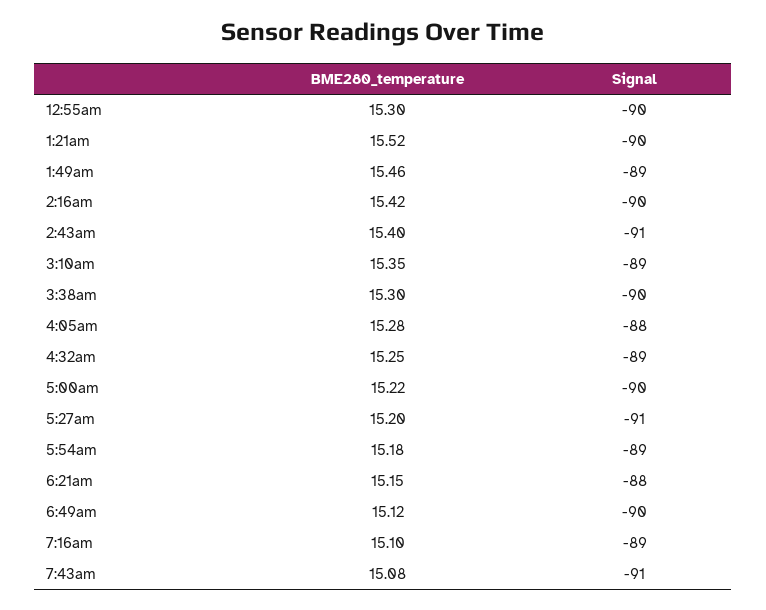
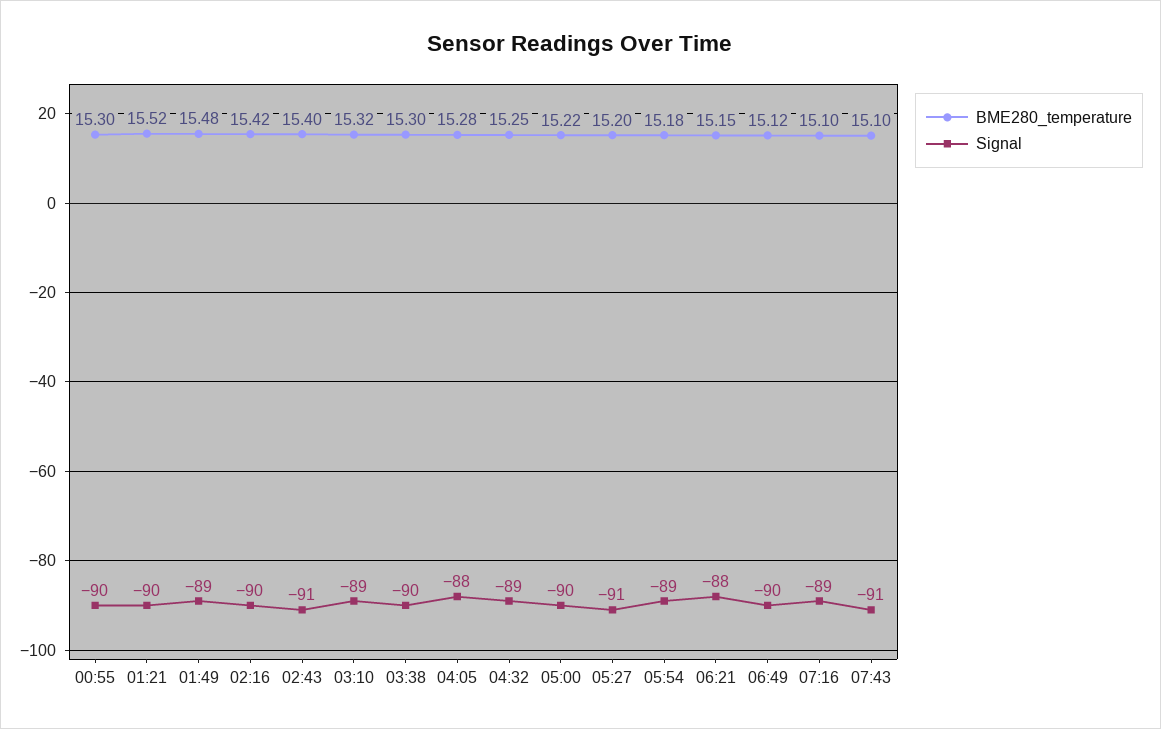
BME280_temperature, 1:49am: 15.46 -> 15.48
BME280_temperature, 3:10am: 15.35 -> 15.32
BME280_temperature, 7:43am: 15.08 -> 15.1

